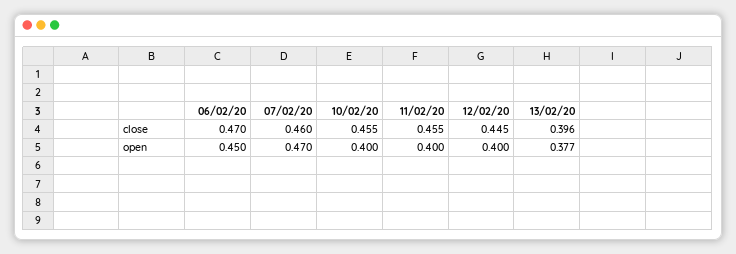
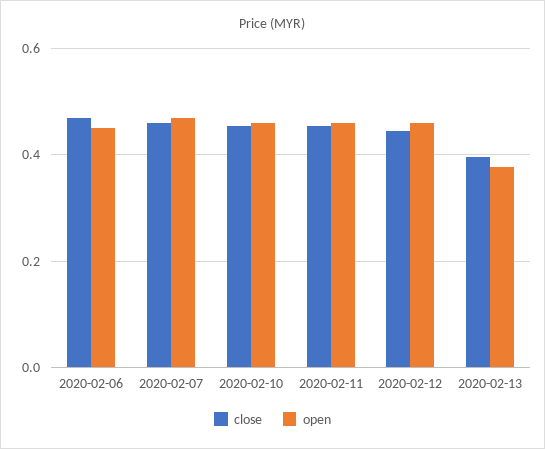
open, 10/02/20: 0.4 -> 0.46
open, 11/02/20: 0.4 -> 0.46
open, 12/02/20: 0.4 -> 0.46

